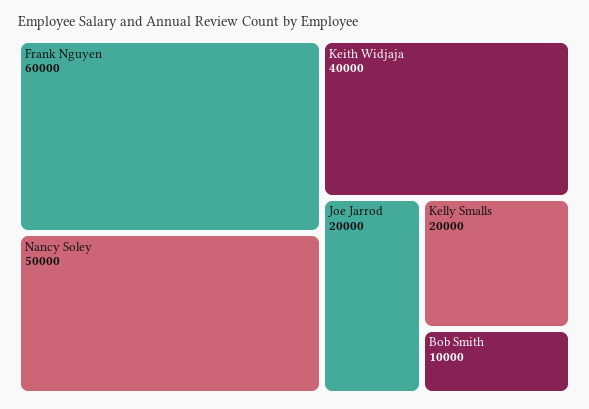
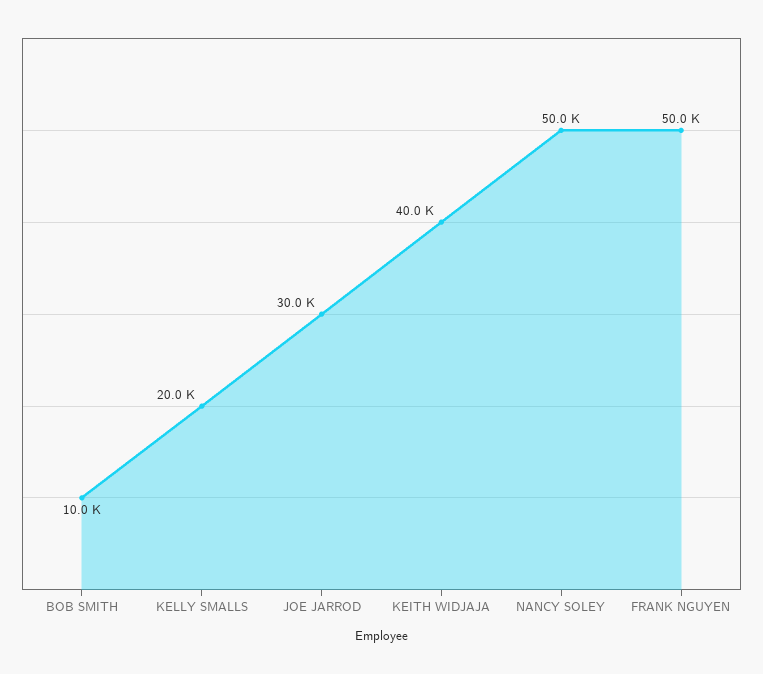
Frank Nguyen: 60000 -> 50000
Joe Jarrod: 20000 -> 30000

